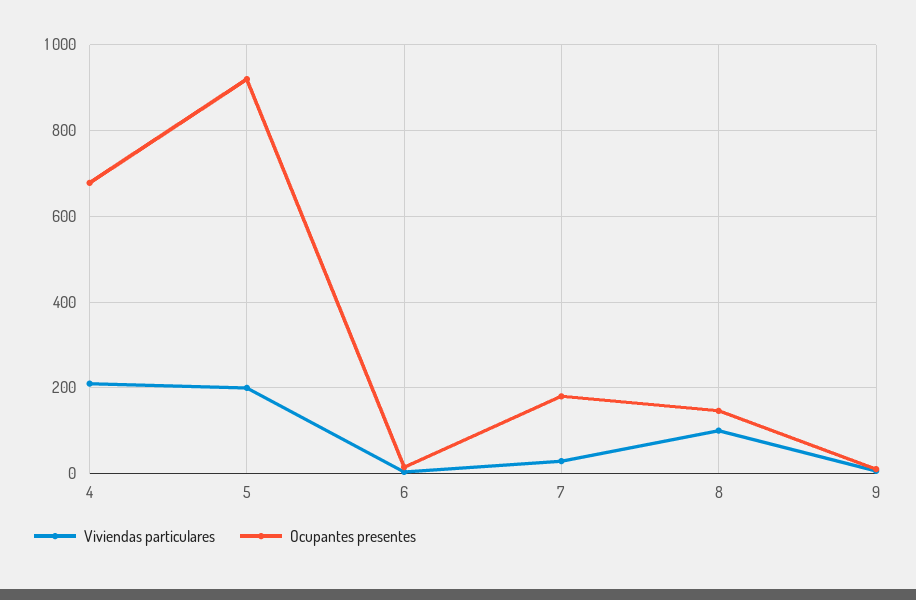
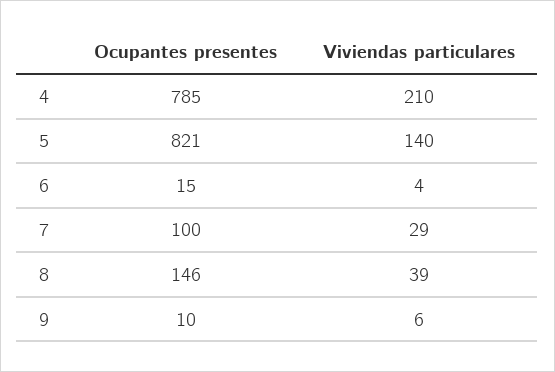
Ocupantes presentes, 4: 680 -> 785
Viviendas particulares, 5: 200 -> 140
Ocupantes presentes, 5: 920 -> 821
Ocupantes presentes, 7: 180 -> 100
Viviendas particulares, 8: 100 -> 39

